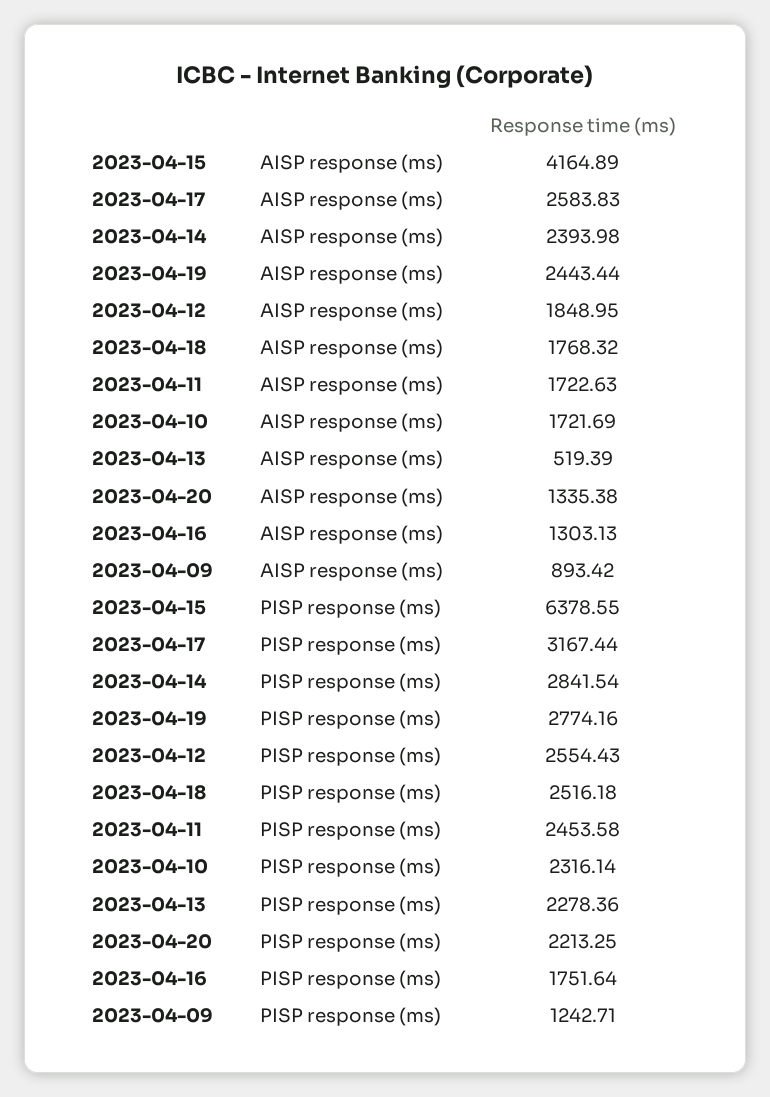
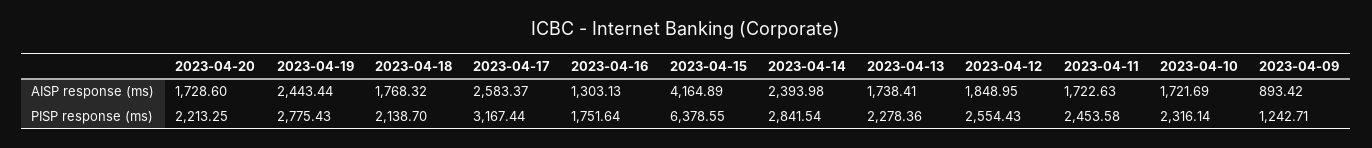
2023-04-17, AISP response (ms): 2583.83 -> 2583.37
2023-04-13, AISP response (ms): 519.39 -> 1738.41
2023-04-20, AISP response (ms): 1335.38 -> 1728.6
2023-04-19, PISP response (ms): 2774.16 -> 2775.43
2023-04-18, PISP response (ms): 2516.18 -> 2138.7

